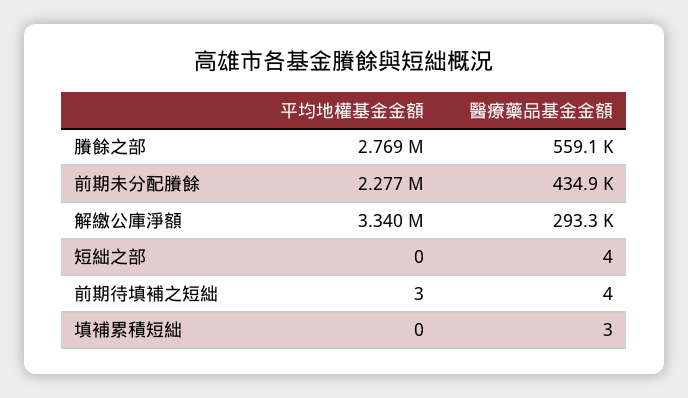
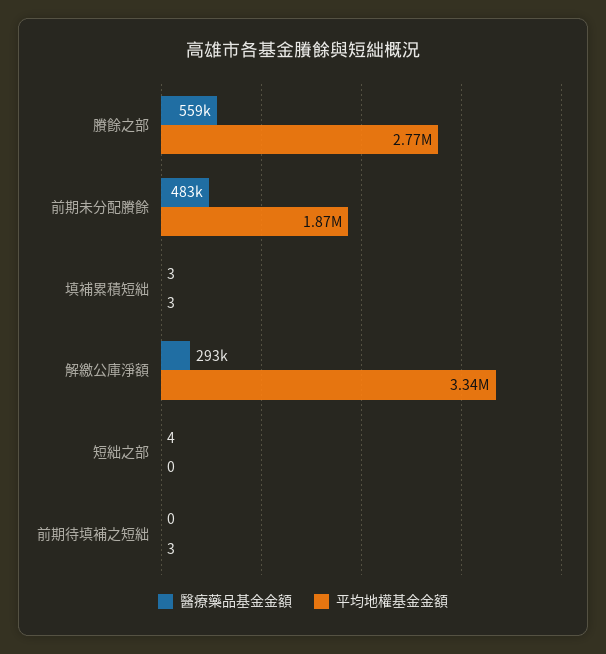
平均地權基金金額, 前期未分配賸餘: 2277000 -> 1870000
醫療藥品基金金額, 前期未分配賸餘: 434900 -> 483000
醫療藥品基金金額, 前期待填補之短絀: 4 -> 0
平均地權基金金額, 填補累積短絀: 0 -> 3

